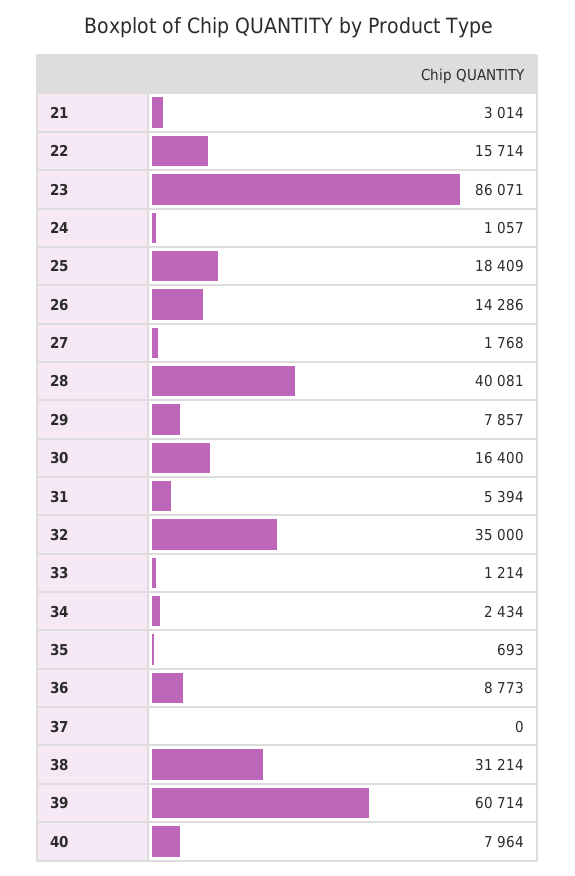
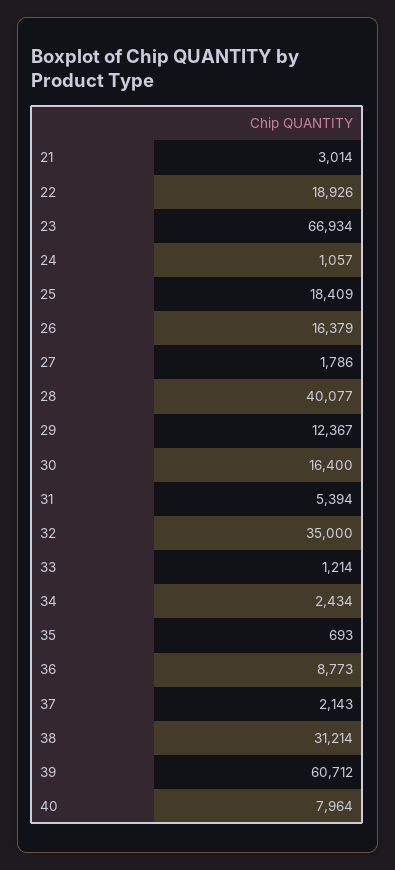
22: 15714 -> 18926
23: 86071 -> 66934
26: 14286 -> 16379
27: 1768 -> 1786
28: 40081 -> 40077
29: 7857 -> 12367
37: 0 -> 2143
39: 60714 -> 60712

